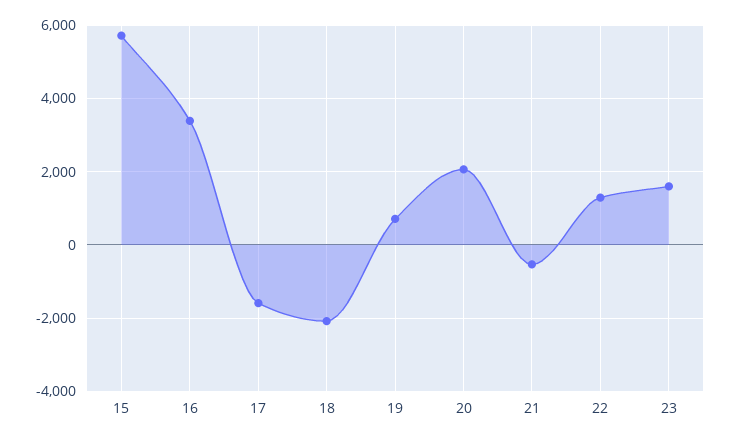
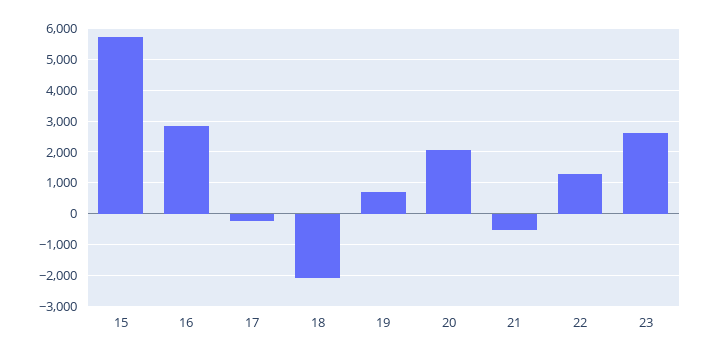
16: 3400 -> 2800
17: -1600 -> -200
23: 1600 -> 2600

